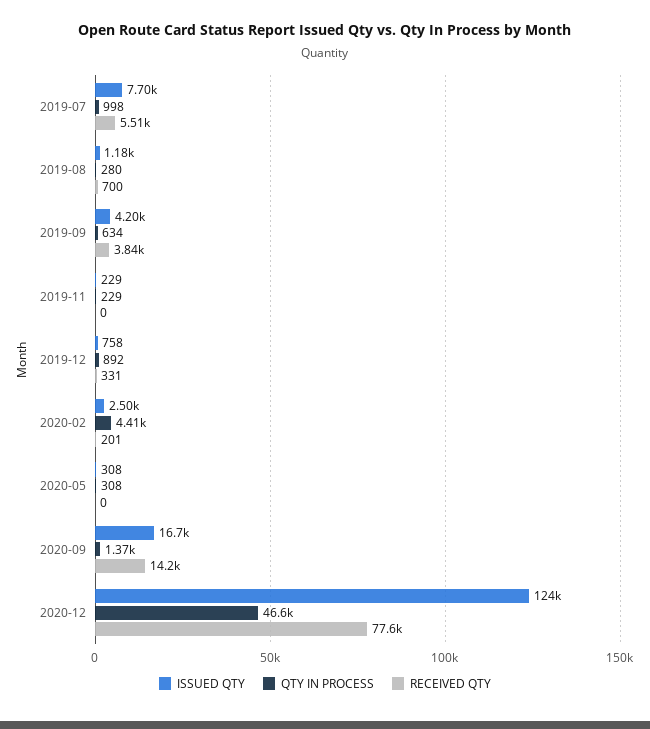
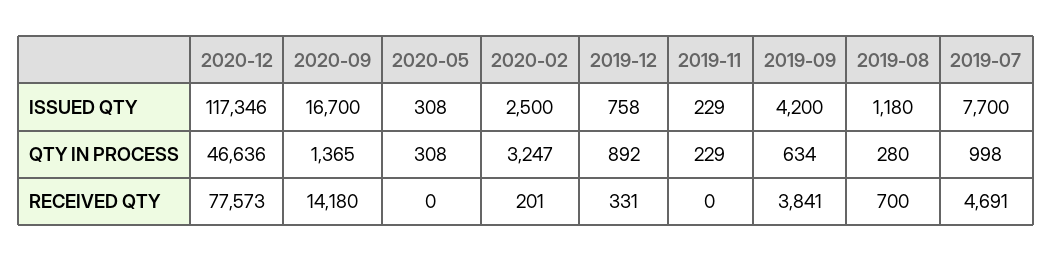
RECEIVED QTY, 2019-07: 5510 -> 4691
QTY IN PROCESS, 2020-02: 4410 -> 3247
ISSUED QTY, 2020-12: 124000 -> 117346

